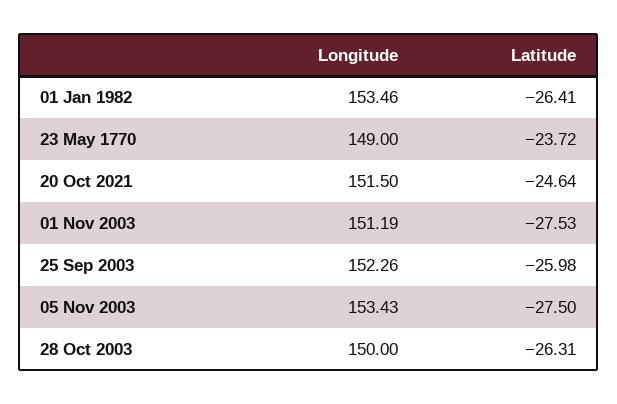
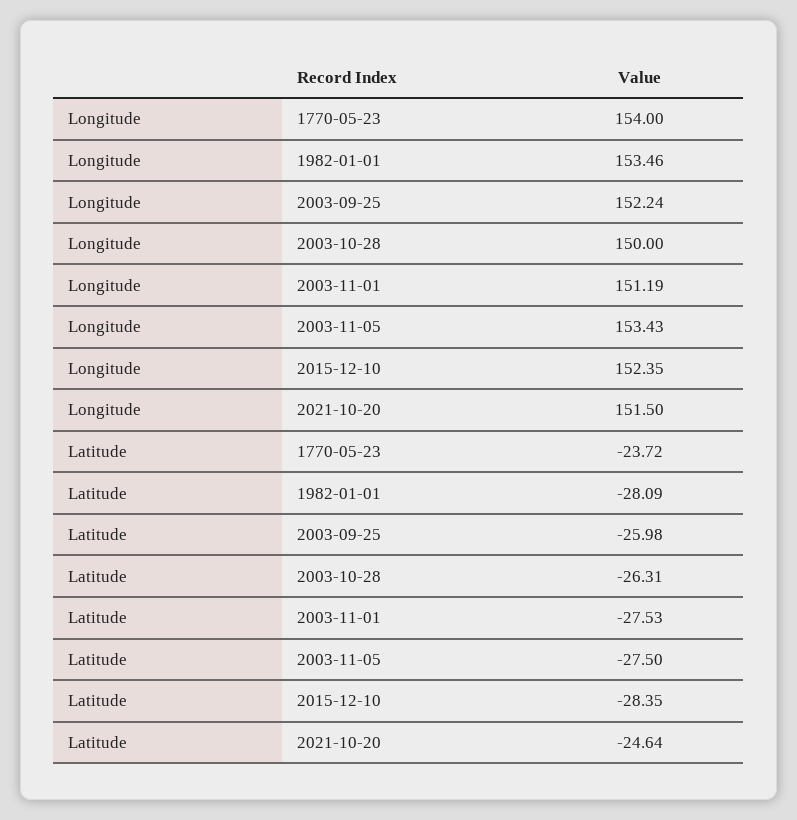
Latitude, 01 Jan 1982: -26.41 -> -28.09
Longitude, 23 May 1770: 149 -> 154
Longitude, 25 Sep 2003: 152.26 -> 152.24
Longitude, 2015-12-10: none -> 152.35
Latitude, 2015-12-10: none -> -28.35

